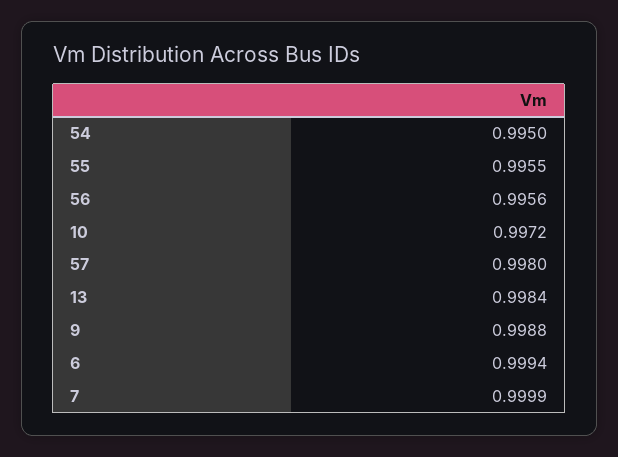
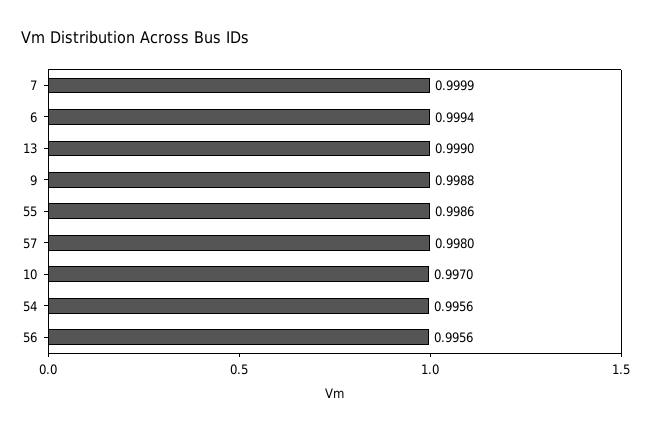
54: 0.995 -> 0.9956
55: 0.9955 -> 0.9986
10: 0.9972 -> 0.997
13: 0.9984 -> 0.999

